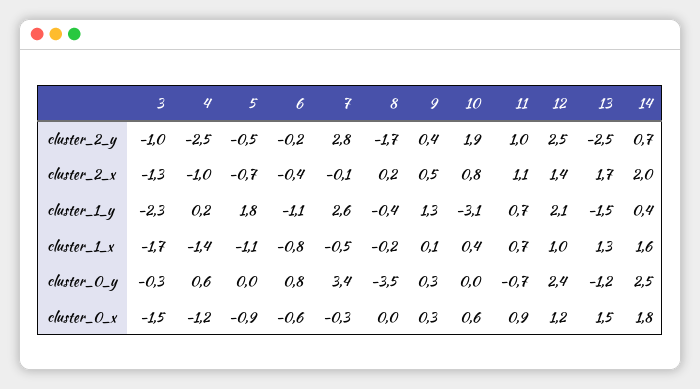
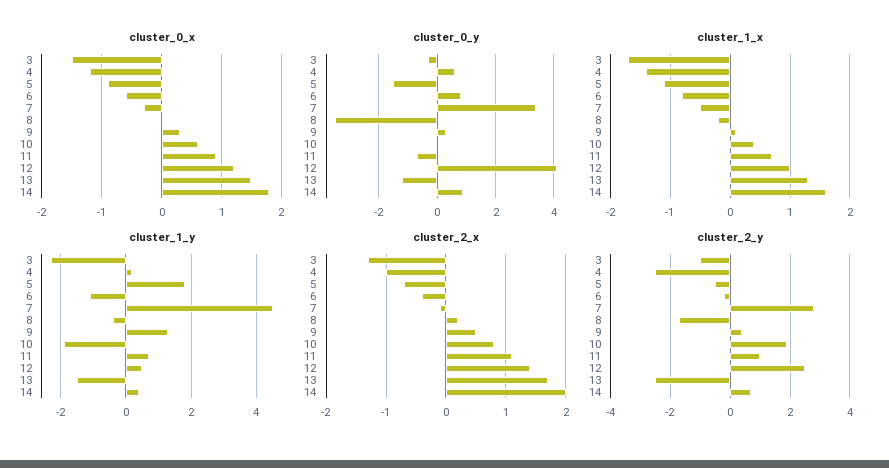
cluster_1_y, 7: 2.6 -> 4.5
cluster_1_y, 10: -3.1 -> -2
cluster_1_y, 12: 2.1 -> 0.5
cluster_0_y, 5: 0 -> -1.5
cluster_0_y, 12: 2.4 -> 4
cluster_0_y, 14: 2.5 -> 1

